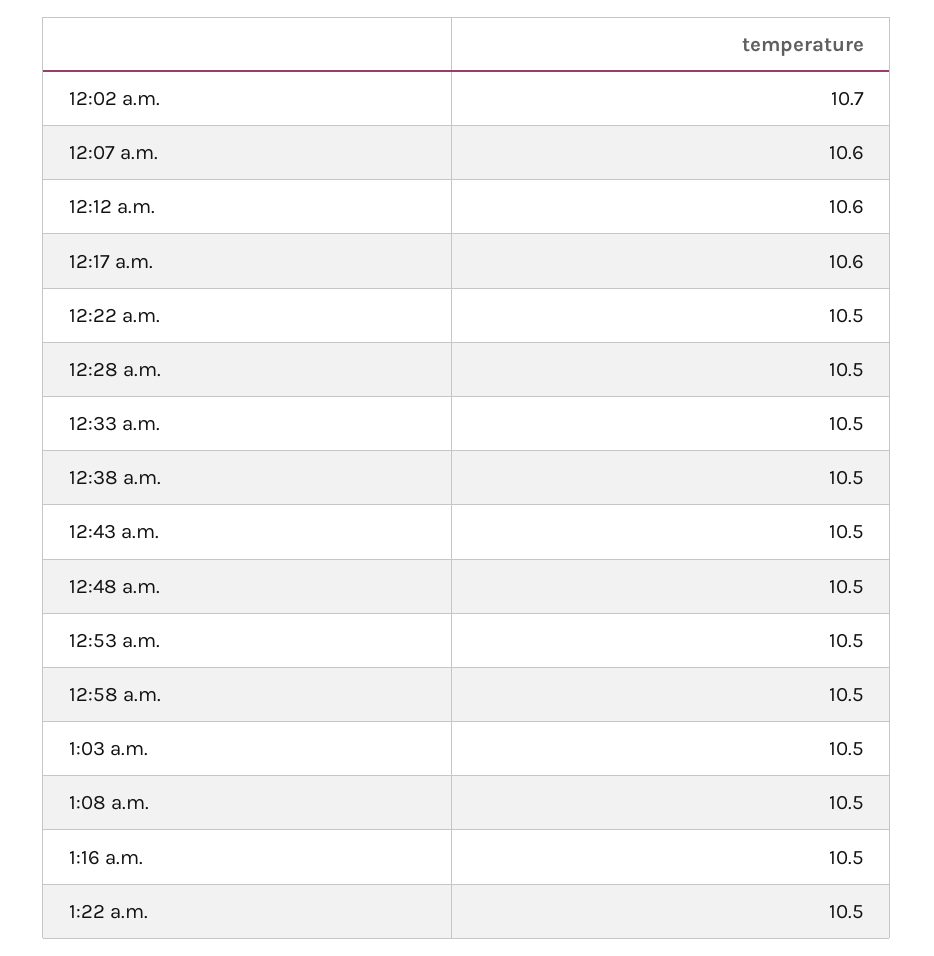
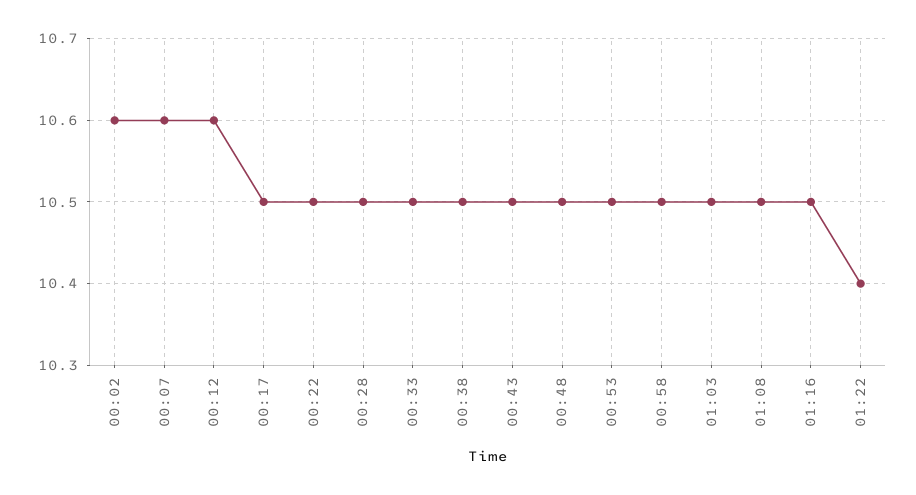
12:02 a.m.: 10.7 -> 10.6
12:17 a.m.: 10.6 -> 10.5
1:22 a.m.: 10.5 -> 10.4

